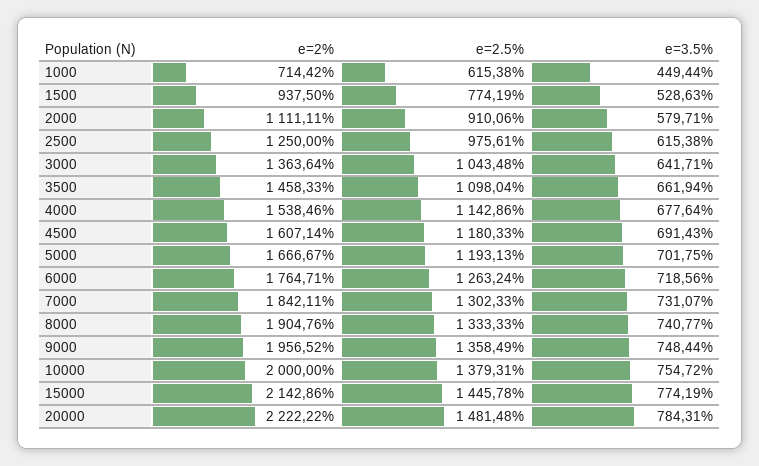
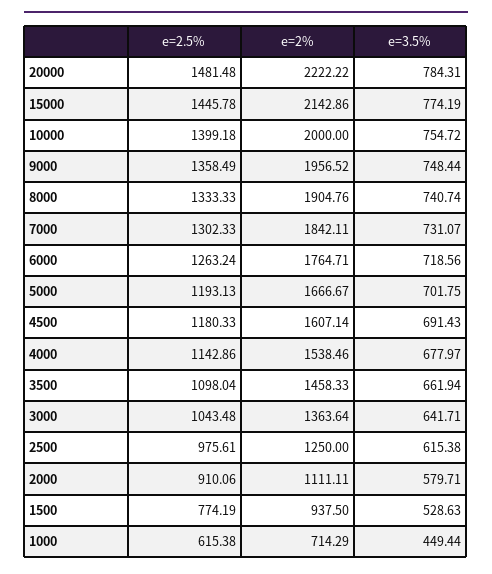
e=2%, 1000: 714.42 -> 714.29
e=3.5%, 4000: 677.64 -> 677.97
e=3.5%, 8000: 740.77 -> 740.74
e=2.5%, 10000: 1379.31 -> 1399.18

